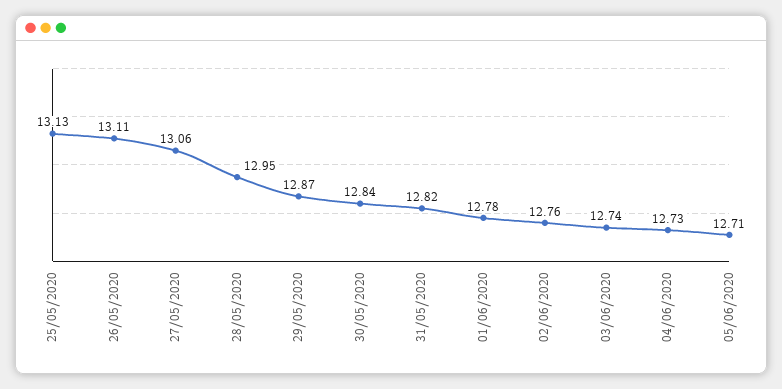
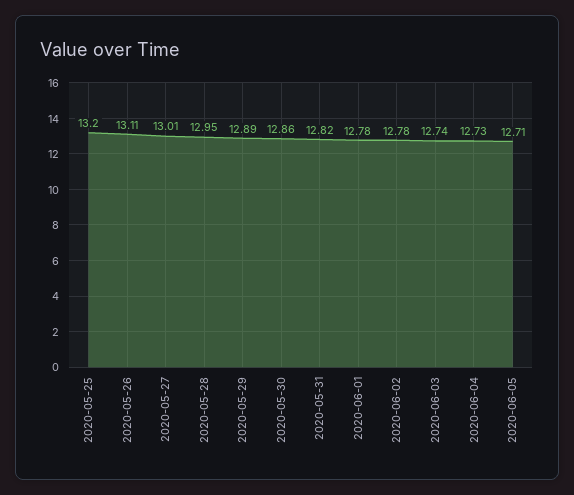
25/05/2020: 13.13 -> 13.2
27/05/2020: 13.06 -> 13.01
29/05/2020: 12.87 -> 12.89
30/05/2020: 12.84 -> 12.86
02/06/2020: 12.76 -> 12.78

